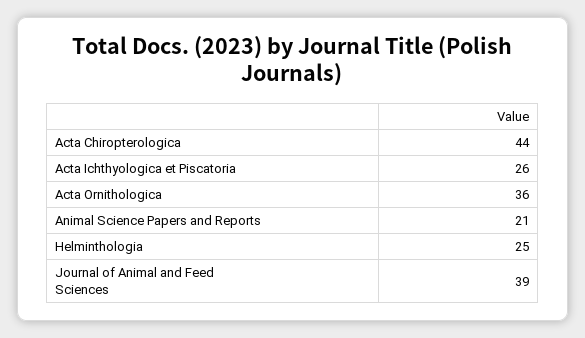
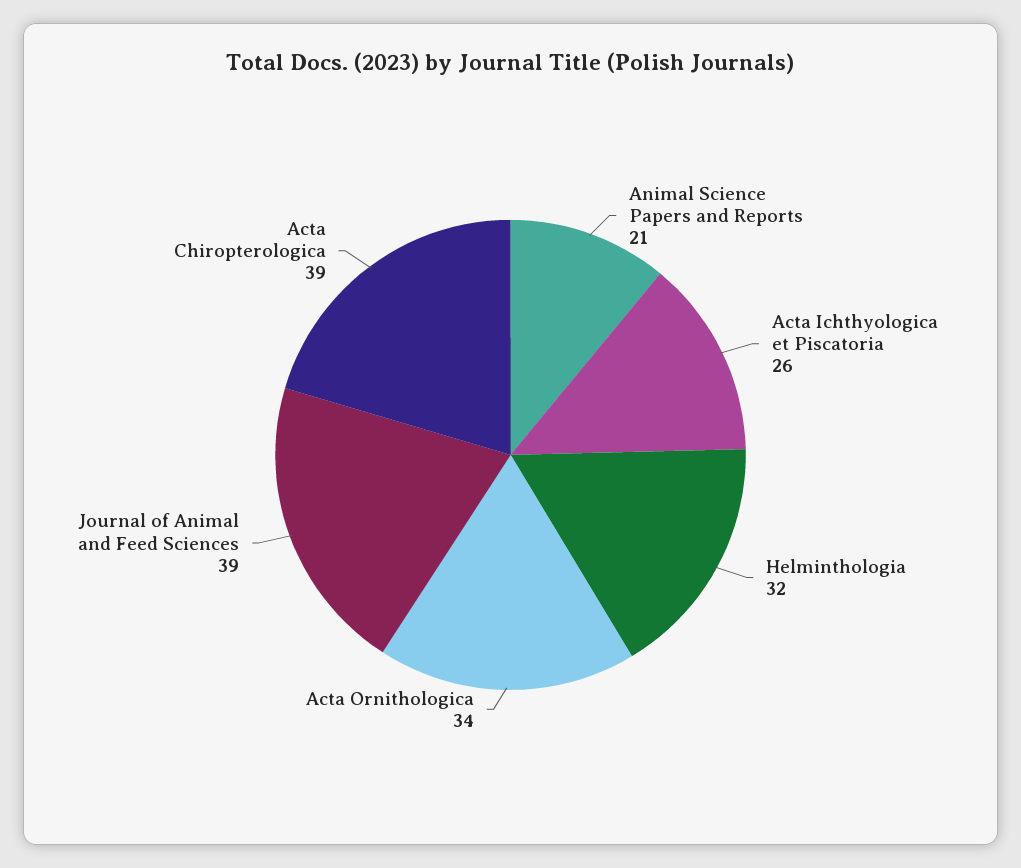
Acta Chiropterologica: 44 -> 39
Acta Ornithologica: 36 -> 34
Helminthologia: 25 -> 32

